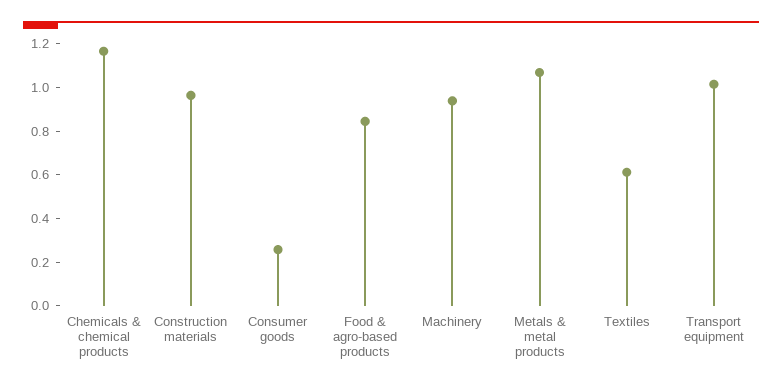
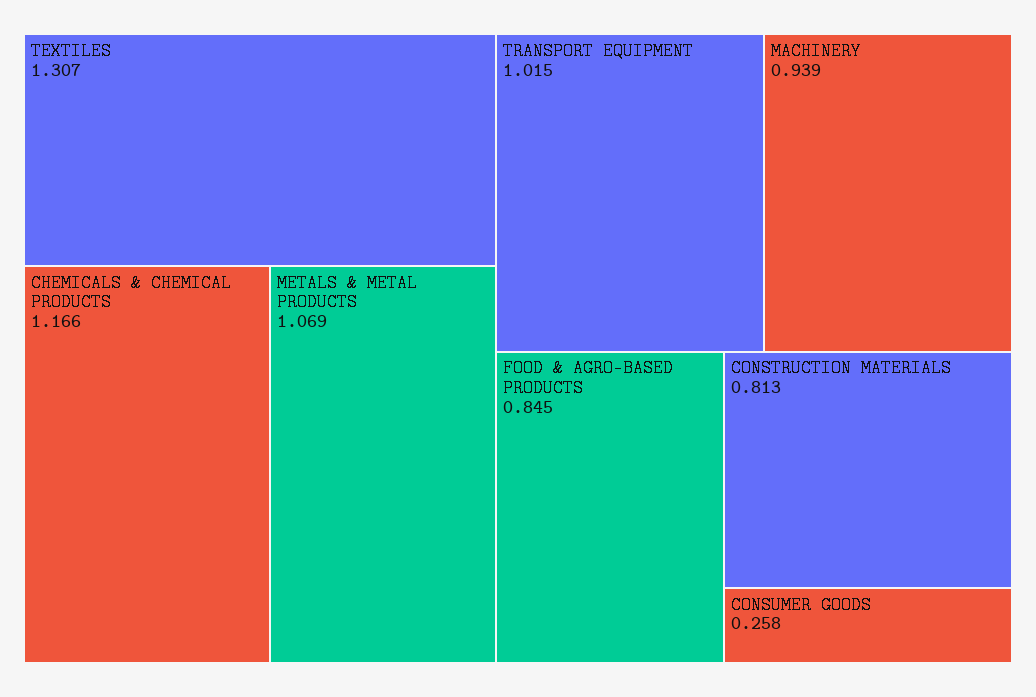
Construction materials: 0.95 -> 0.813
Textiles: 0.6 -> 1.307

